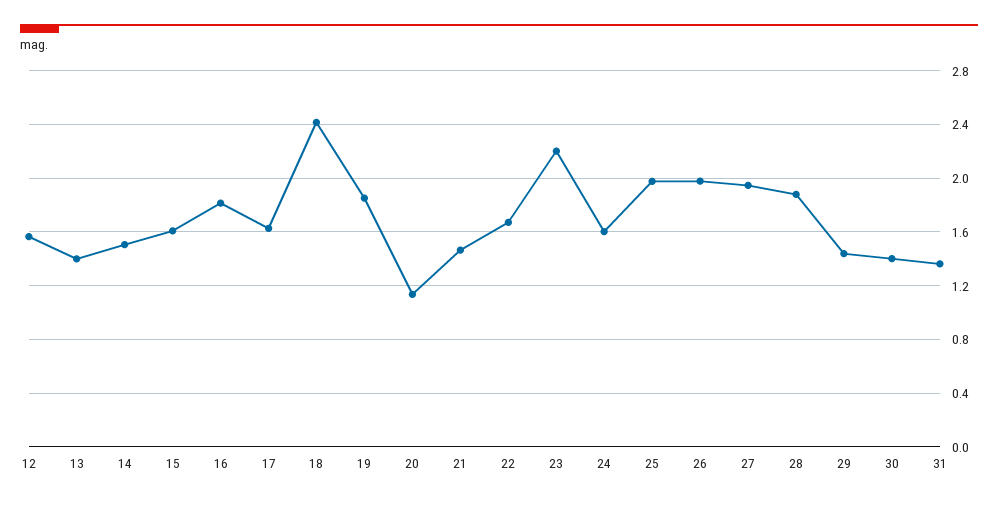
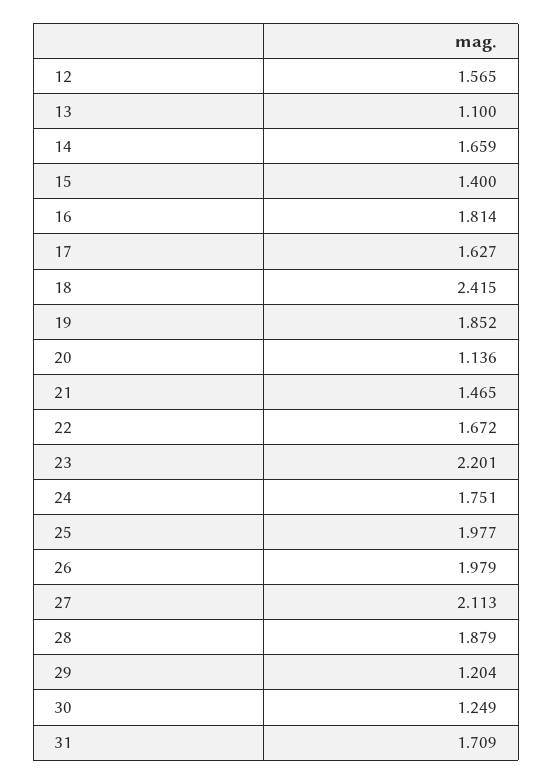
13: 1.4 -> 1.1
14: 1.5 -> 1.659
15: 1.6 -> 1.4
24: 1.6 -> 1.751
27: 1.95 -> 2.113
29: 1.45 -> 1.204
30: 1.4 -> 1.249
31: 1.35 -> 1.709

